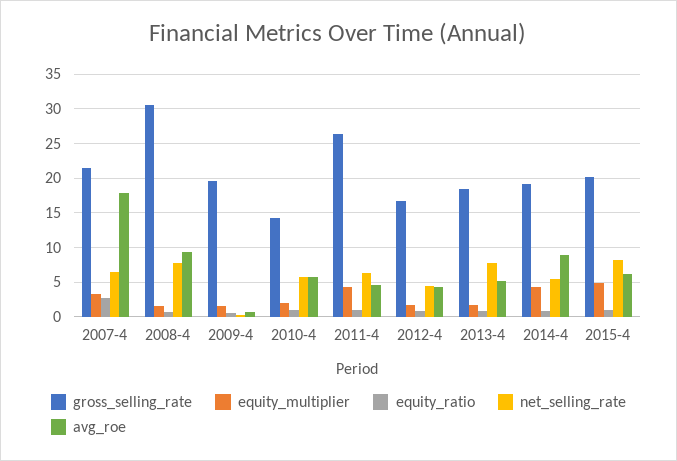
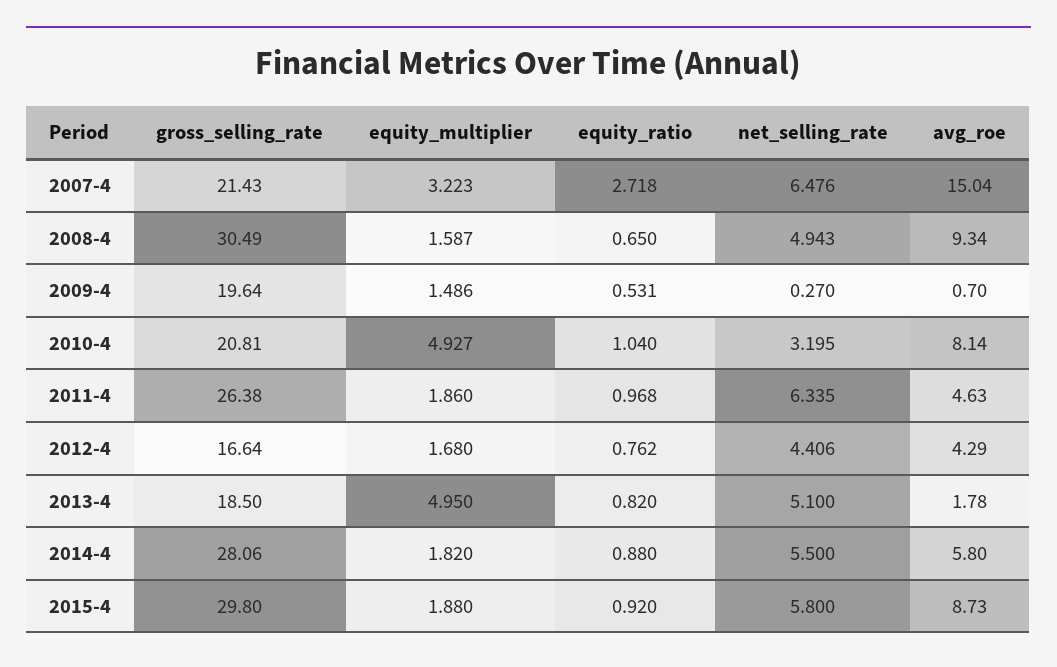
avg_roe, 2007-4: 18 -> 15.04
net_selling_rate, 2008-4: 8 -> 4.943
gross_selling_rate, 2010-4: 14 -> 20.81
equity_multiplier, 2010-4: 2 -> 4.927
net_selling_rate, 2010-4: 6 -> 3.195
avg_roe, 2010-4: 6 -> 8.14
equity_multiplier, 2011-4: 4 -> 1.86
equity_multiplier, 2013-4: 2 -> 4.95
net_selling_rate, 2013-4: 8 -> 5.1
avg_roe, 2013-4: 5 -> 1.78
gross_selling_rate, 2014-4: 19 -> 28.06
equity_multiplier, 2014-4: 4 -> 1.82
avg_roe, 2014-4: 9 -> 5.8
gross_selling_rate, 2015-4: 20 -> 29.8
equity_multiplier, 2015-4: 5 -> 1.88
net_selling_rate, 2015-4: 8 -> 5.8
avg_roe, 2015-4: 6 -> 8.73

